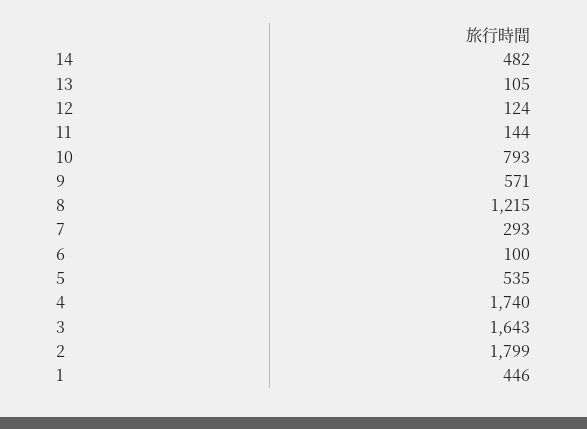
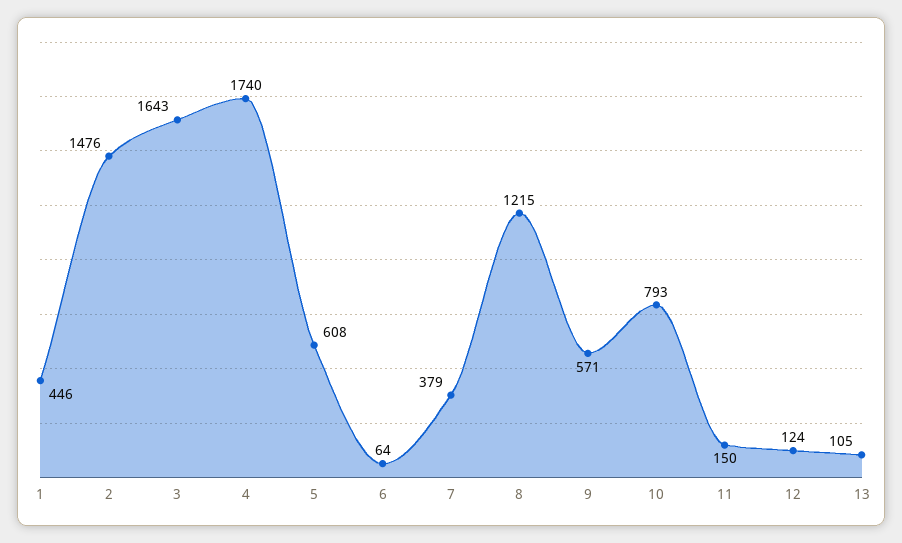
14: 482 -> none
11: 144 -> 150
7: 293 -> 379
6: 100 -> 64
5: 535 -> 608
2: 1799 -> 1476

